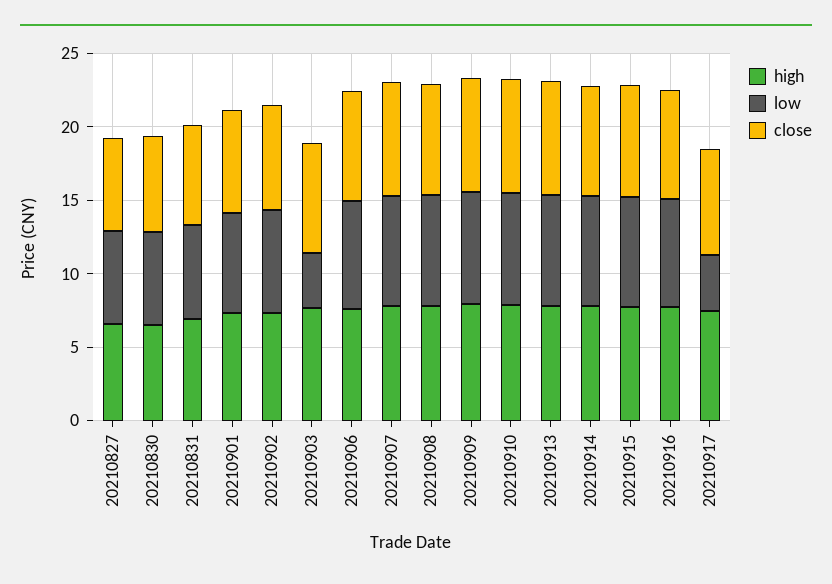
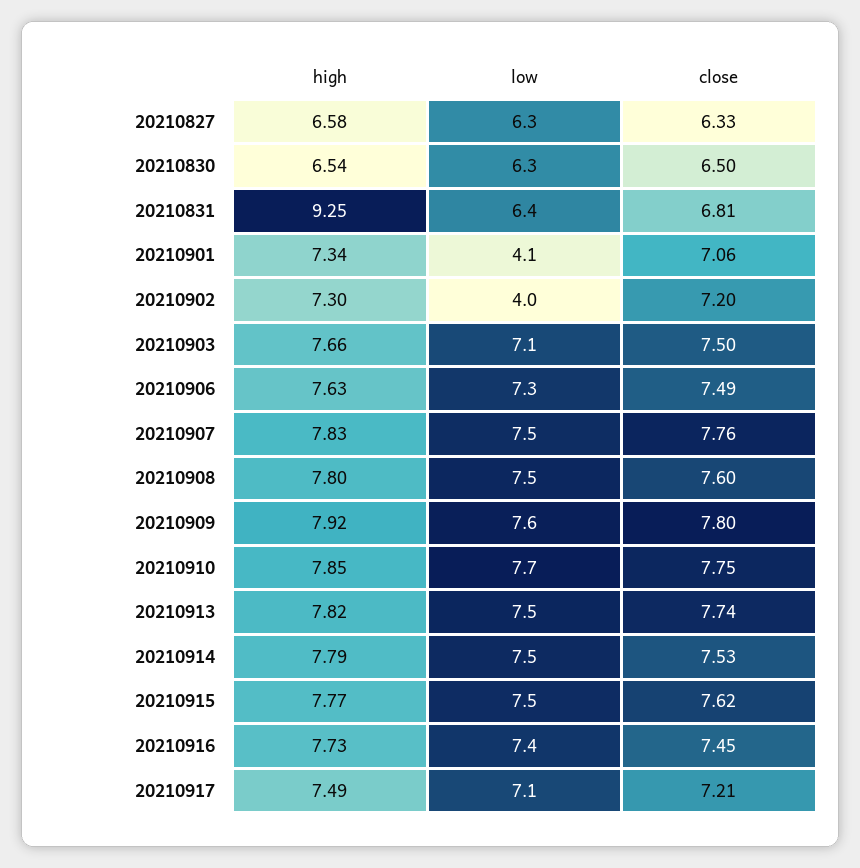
high, 20210831: 7 -> 9.25
low, 20210901: 7 -> 4.1
low, 20210902: 7 -> 4
low, 20210903: 4 -> 7.1
low, 20210917: 4 -> 7.1

